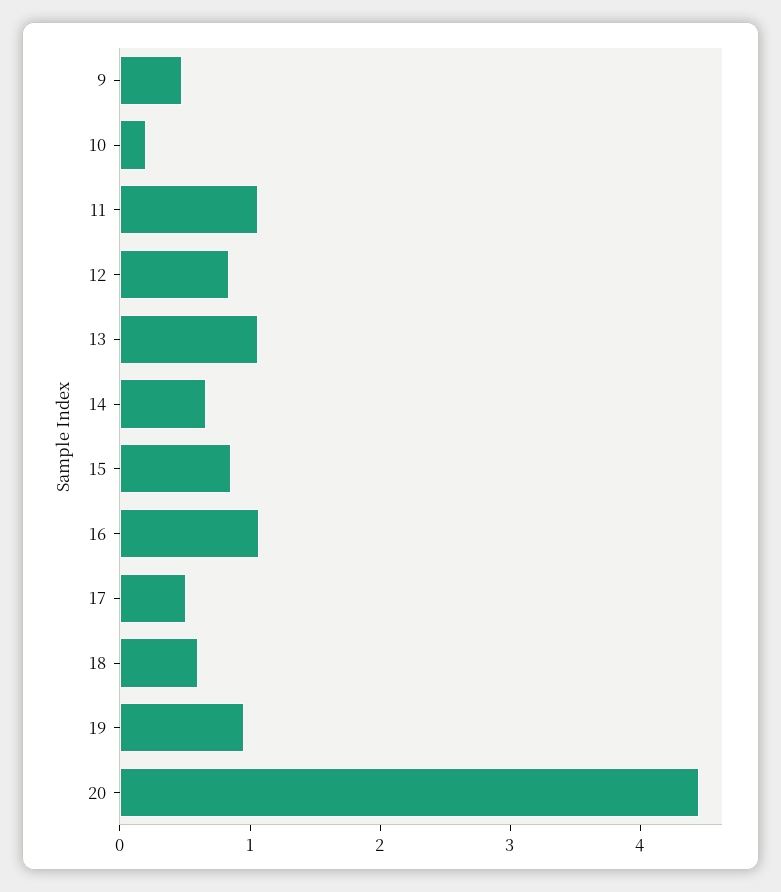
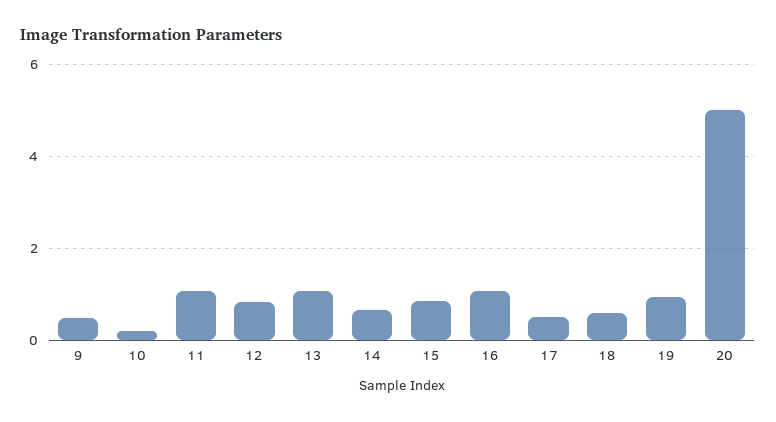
20: 4.4 -> 5

